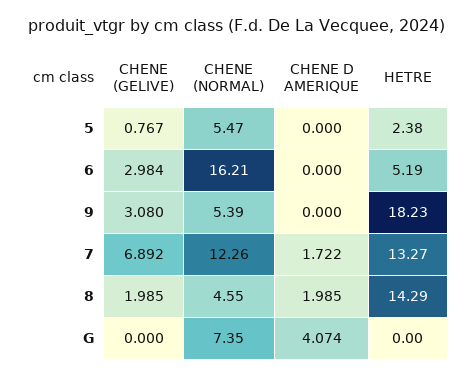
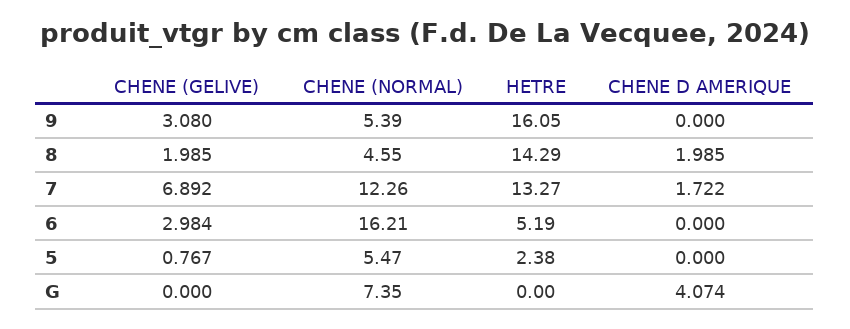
HETRE, 9: 18.23 -> 16.05

